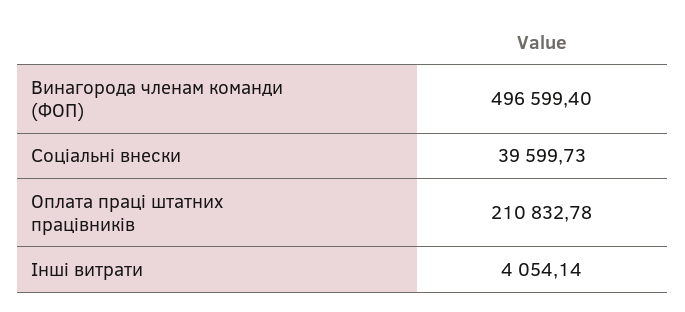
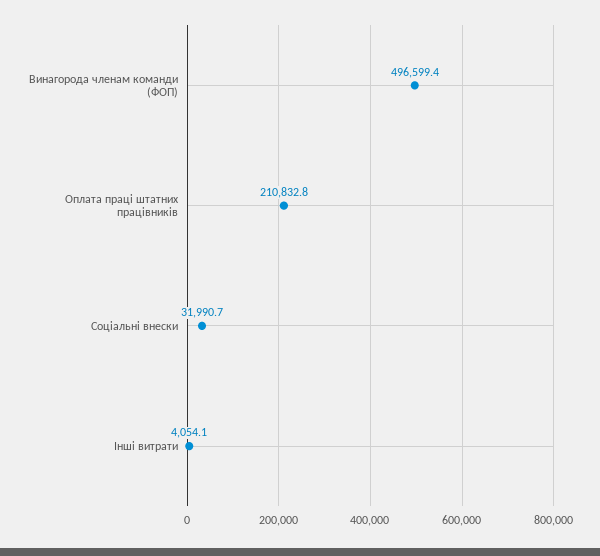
Соціальні внески: 39599.73 -> 31990.7

